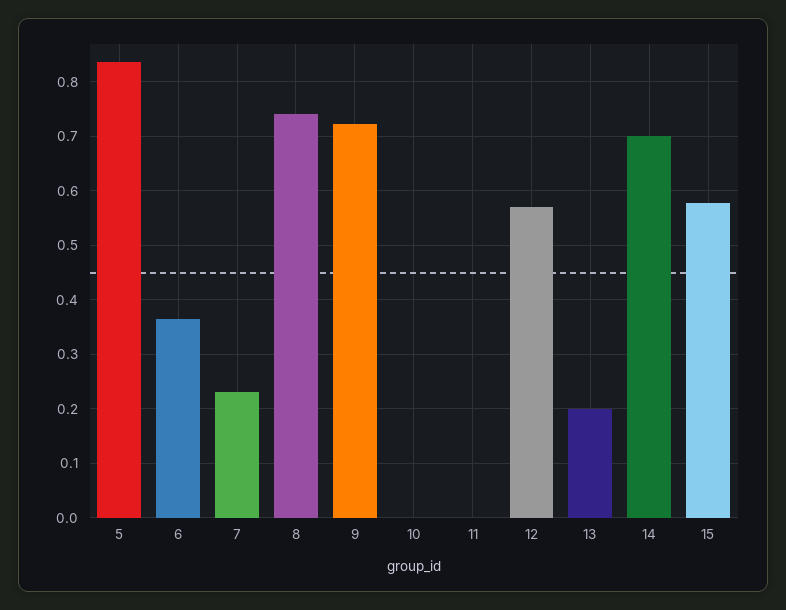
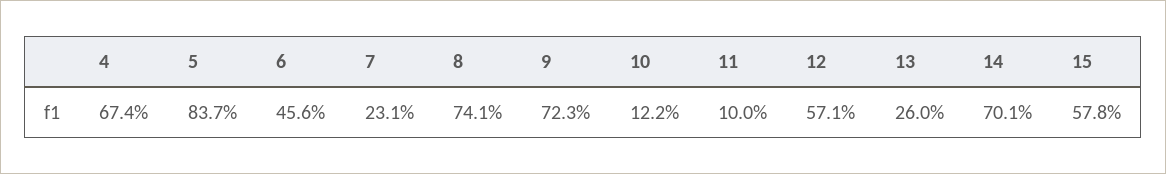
6: 0.36 -> 0.456
10: 0 -> 0.122
11: 0 -> 0.1
13: 0.2 -> 0.26
4: none -> 0.674

